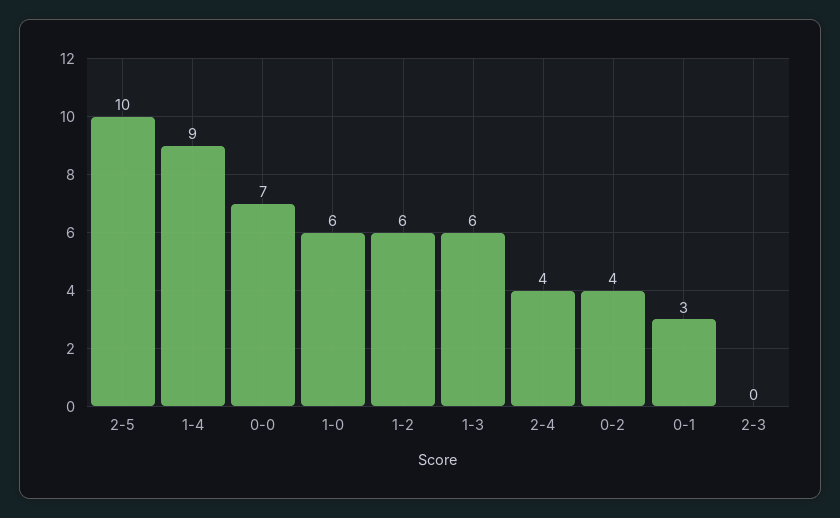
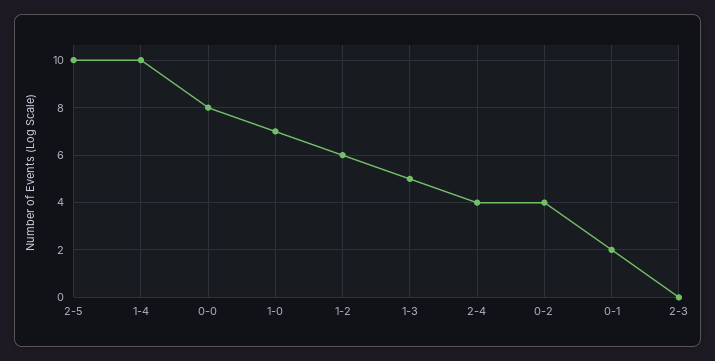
1-4: 9 -> 10
0-0: 7 -> 8
1-0: 6 -> 7
1-3: 6 -> 5
0-1: 3 -> 2

